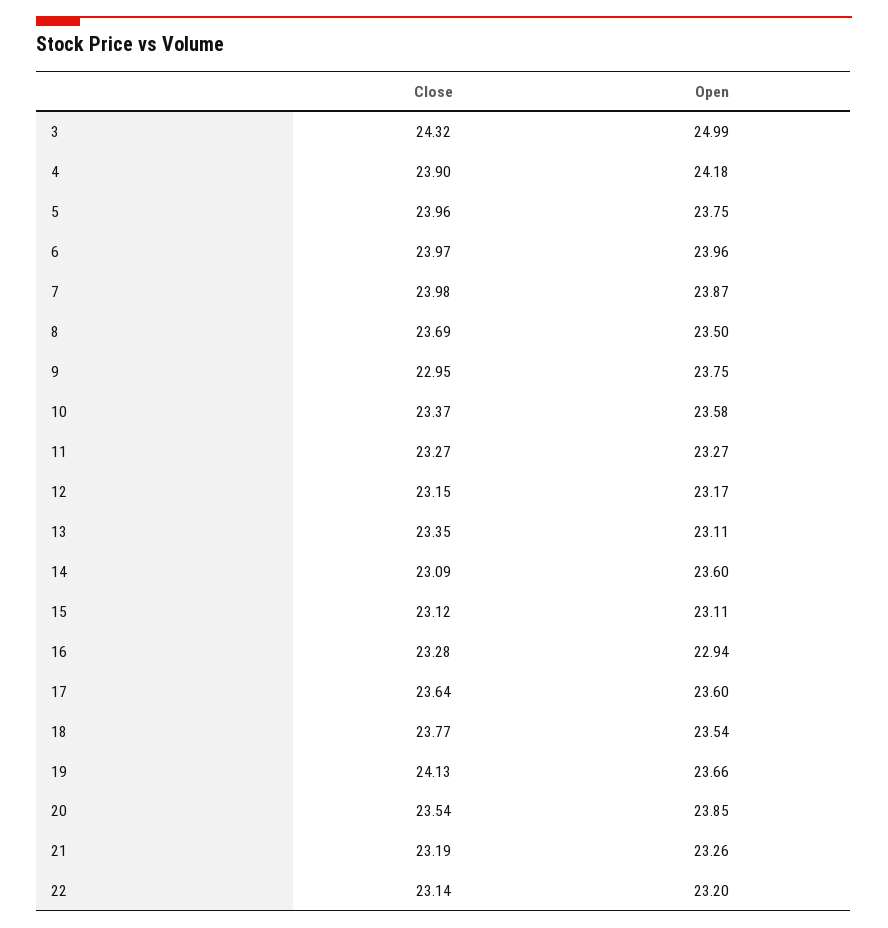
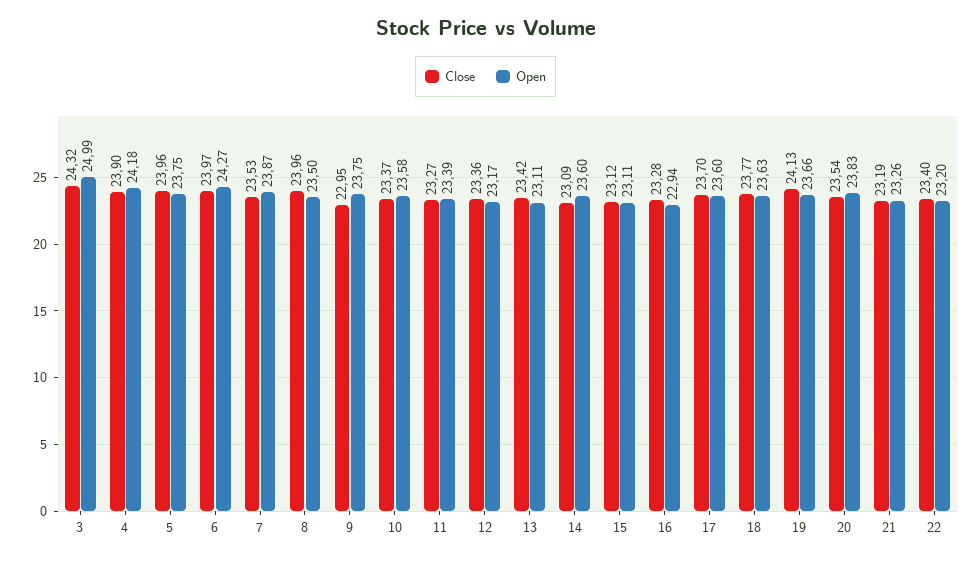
Open, 6: 23.96 -> 24.27
Close, 7: 23.98 -> 23.53
Close, 8: 23.69 -> 23.96
Open, 11: 23.27 -> 23.39
Close, 12: 23.15 -> 23.36
Close, 13: 23.35 -> 23.42
Close, 17: 23.64 -> 23.7
Open, 18: 23.54 -> 23.63
Open, 20: 23.85 -> 23.83
Close, 22: 23.14 -> 23.4

